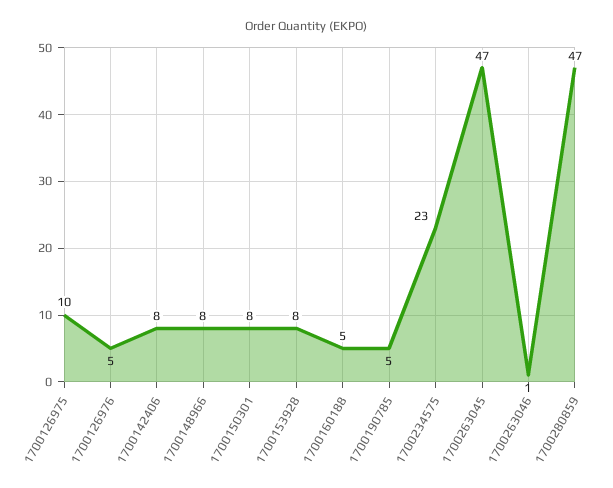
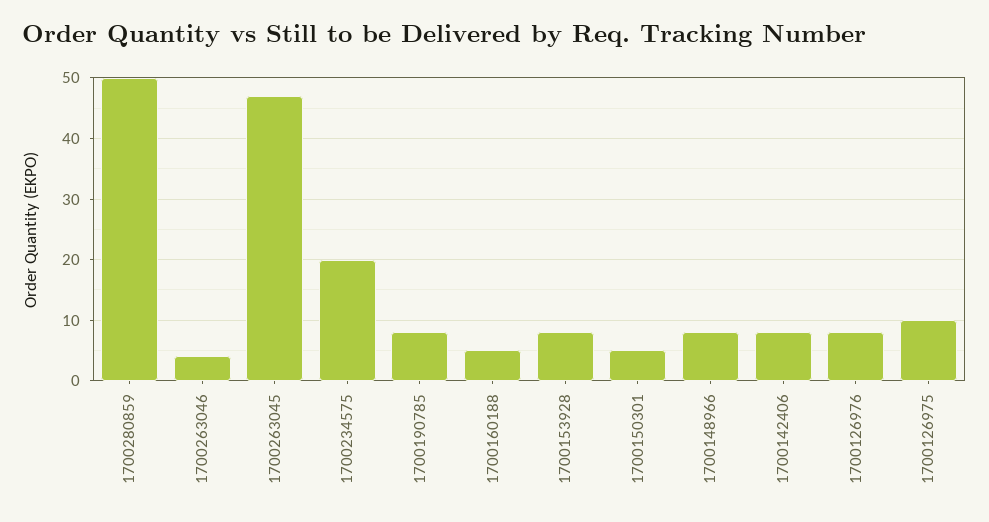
1700126976: 5 -> 8
1700150301: 8 -> 5
1700190785: 5 -> 8
1700234575: 23 -> 20
1700263046: 1 -> 4
1700280859: 47 -> 50

